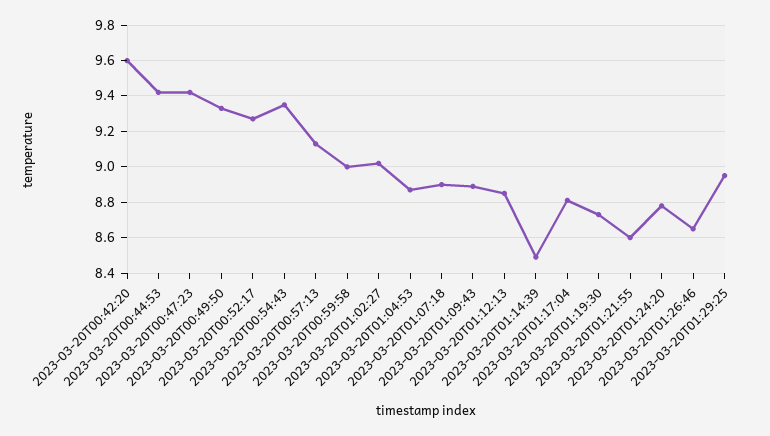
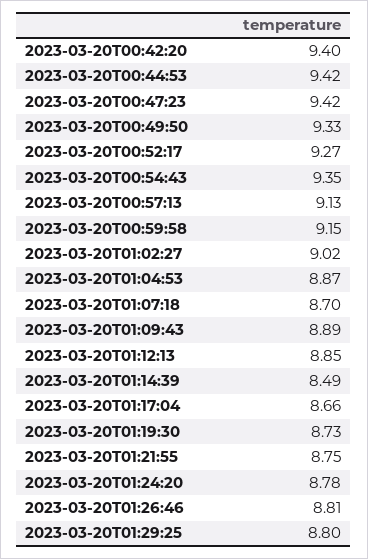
2023-03-20T00:42:20: 9.6 -> 9.4
2023-03-20T00:59:58: 9 -> 9.15
2023-03-20T01:07:18: 8.9 -> 8.7
2023-03-20T01:17:04: 8.8 -> 8.66
2023-03-20T01:21:55: 8.6 -> 8.75
2023-03-20T01:26:46: 8.65 -> 8.81
2023-03-20T01:29:25: 8.95 -> 8.8

